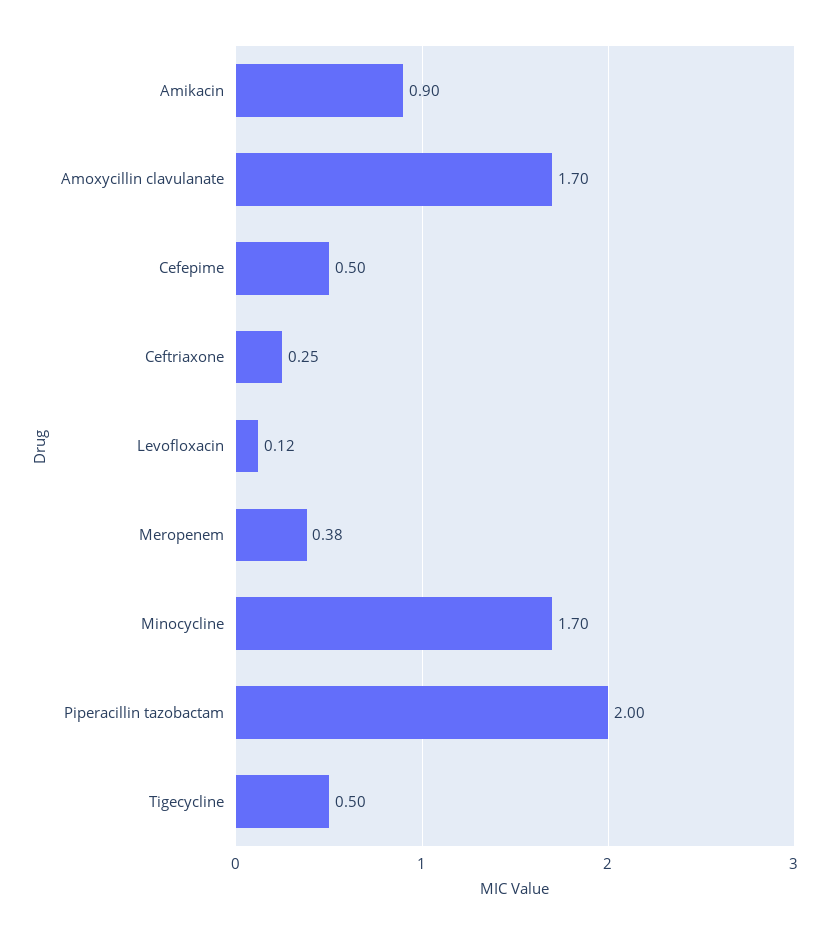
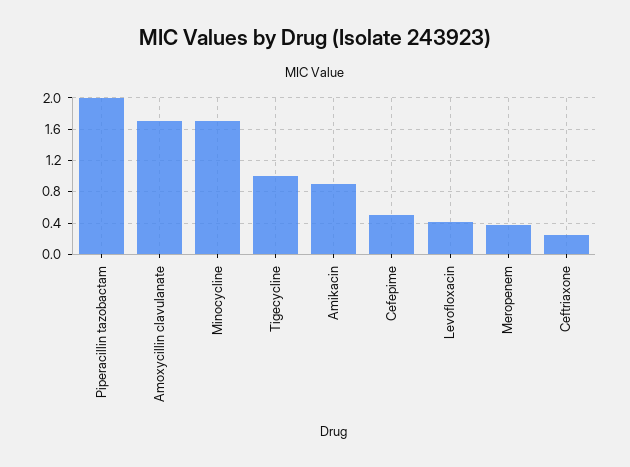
Levofloxacin: 0.12 -> 0.4
Tigecycline: 0.5 -> 1

